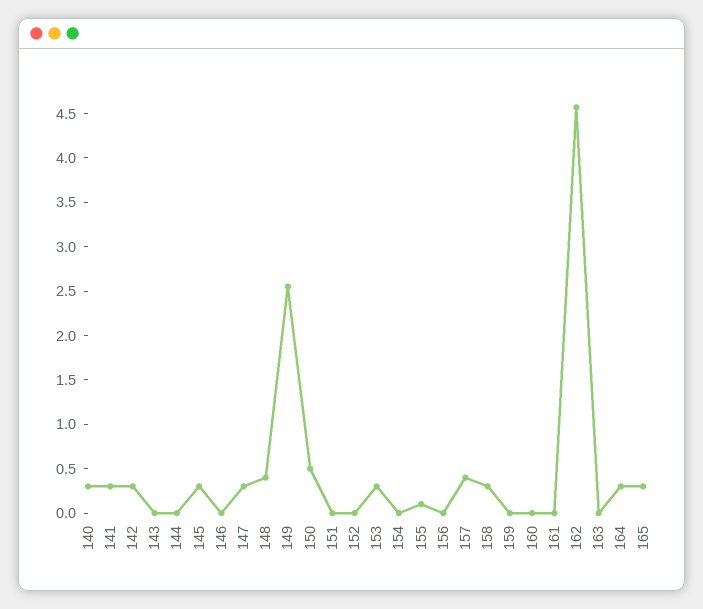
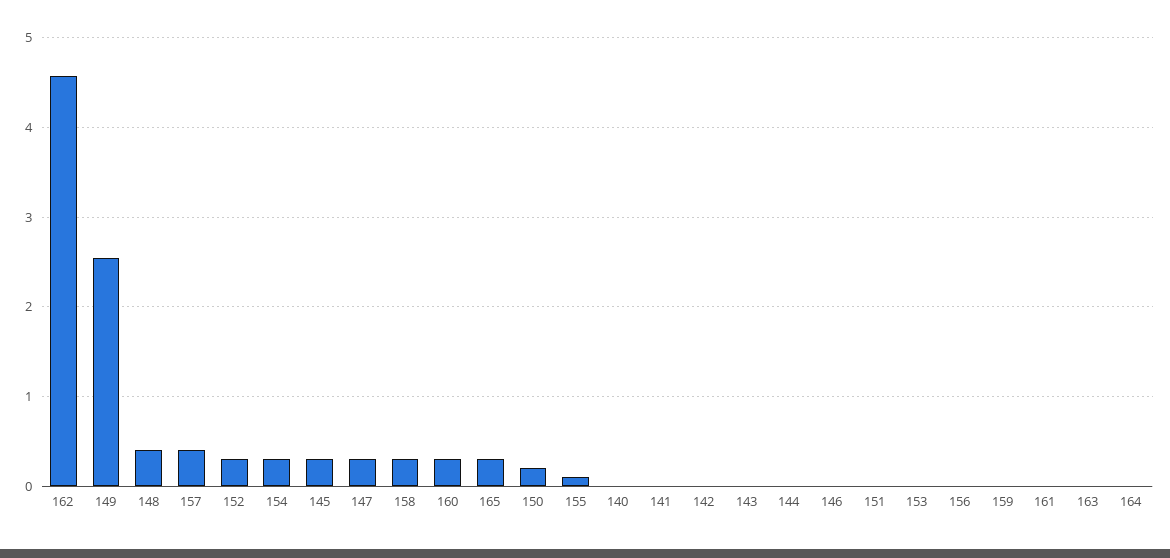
140: 0.3 -> 0
141: 0.3 -> 0
142: 0.3 -> 0
150: 0.5 -> 0.2
152: 0 -> 0.3
153: 0.3 -> 0
154: 0 -> 0.3
160: 0 -> 0.3
164: 0.3 -> 0

